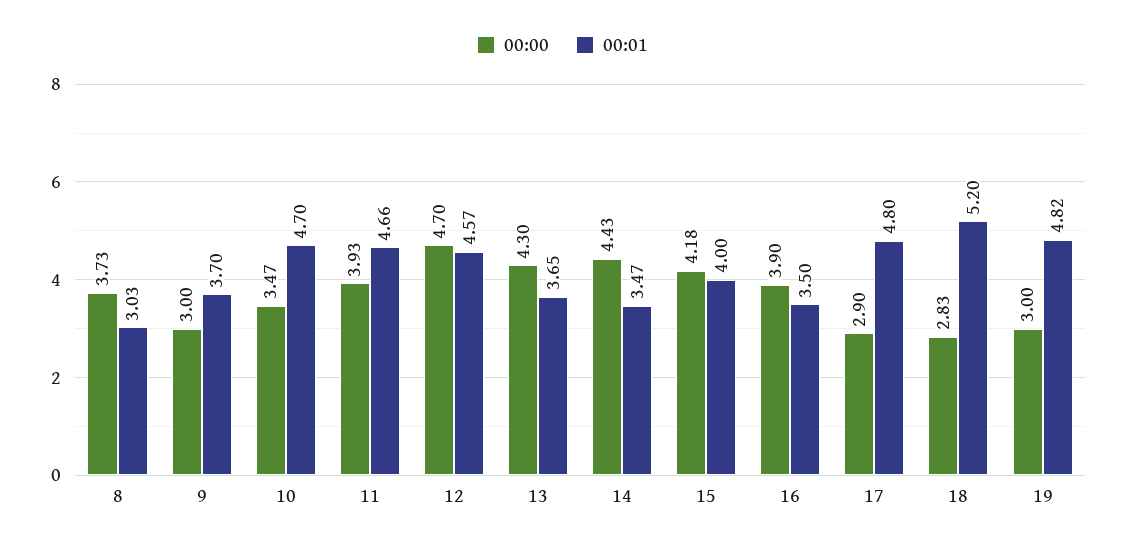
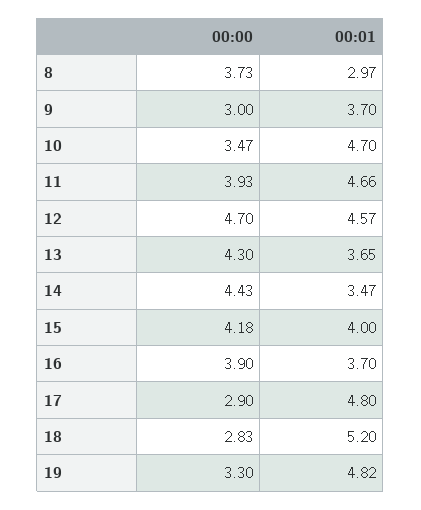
00:01, 8: 3.03 -> 2.97
00:01, 16: 3.5 -> 3.7
00:00, 19: 3 -> 3.3

